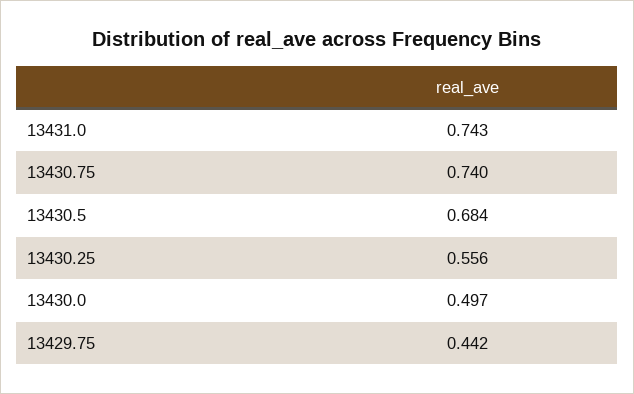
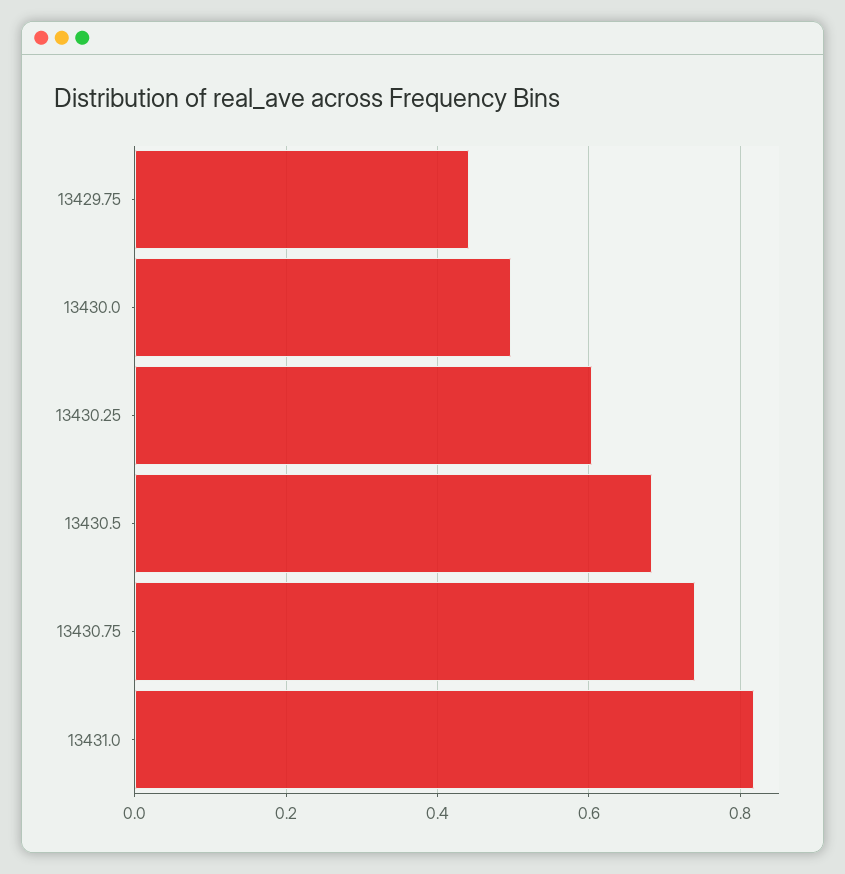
13431.0: 0.743 -> 0.82
13430.25: 0.556 -> 0.6

